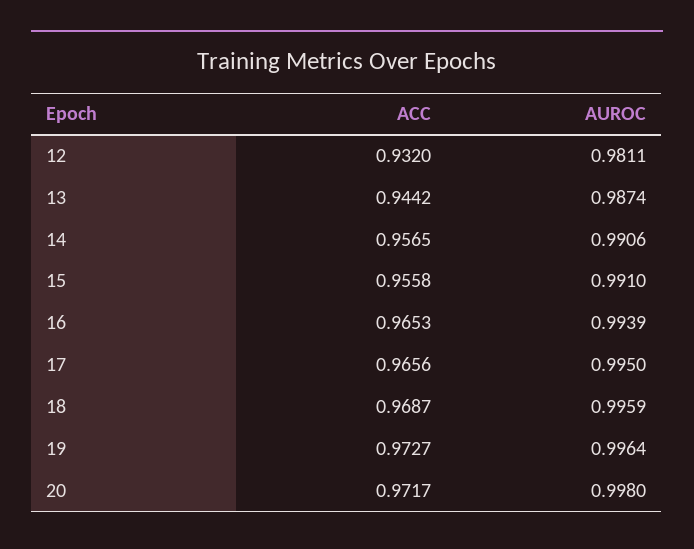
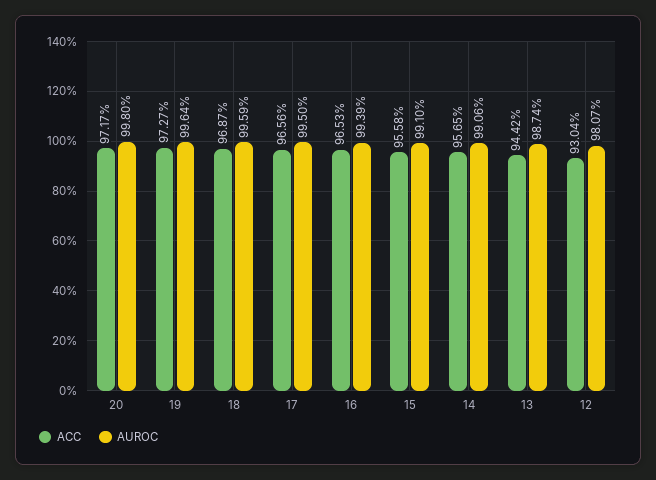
ACC, 12: 0.932 -> 0.9304
AUROC, 12: 0.9811 -> 0.9807

